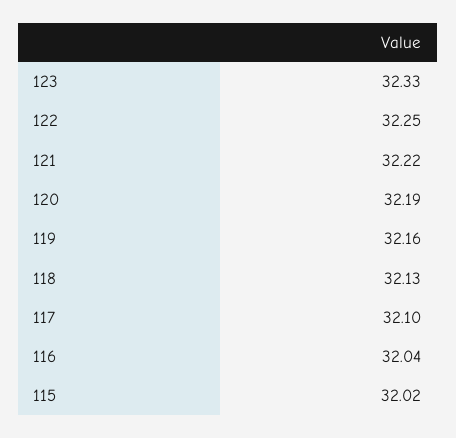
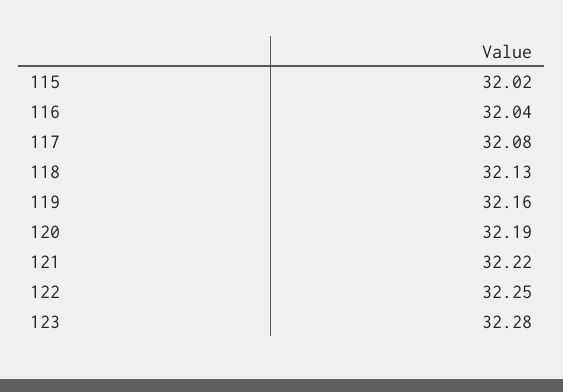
123: 32.33 -> 32.28
117: 32.1 -> 32.08

